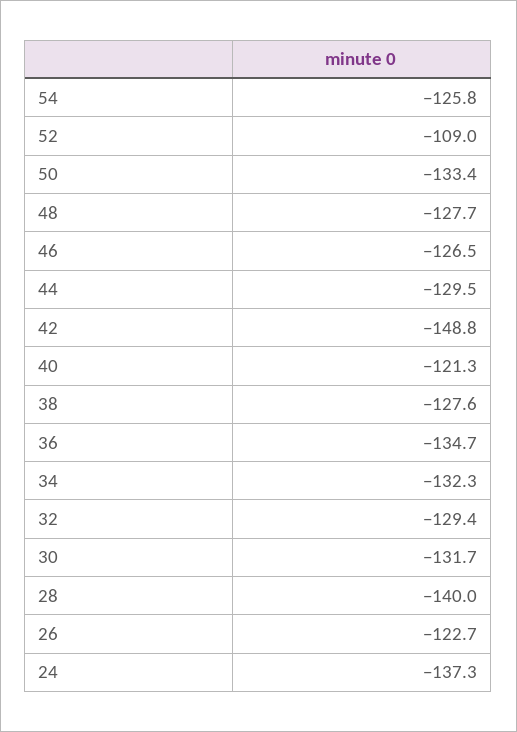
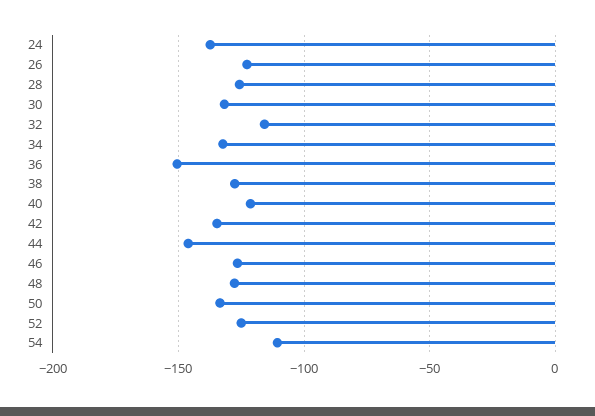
54: -125.8 -> -110
52: -109 -> -125
44: -129.5 -> -145
42: -148.8 -> -135
36: -134.7 -> -150
32: -129.4 -> -115
28: -140 -> -125

